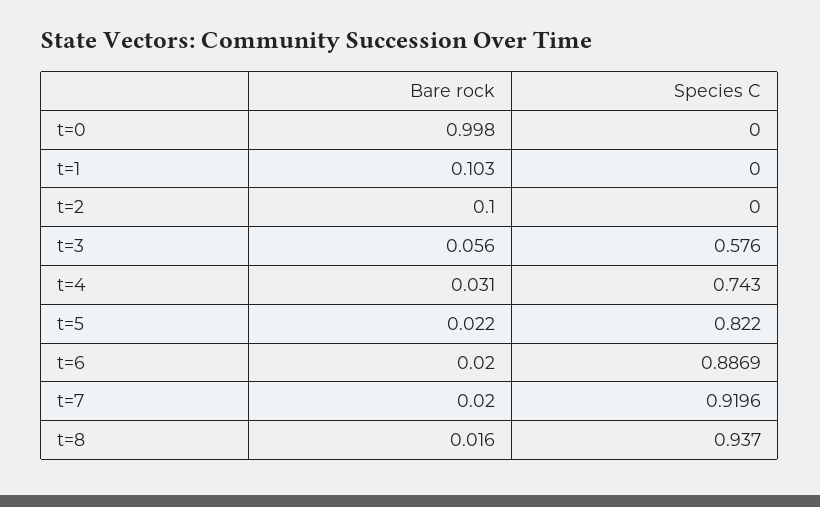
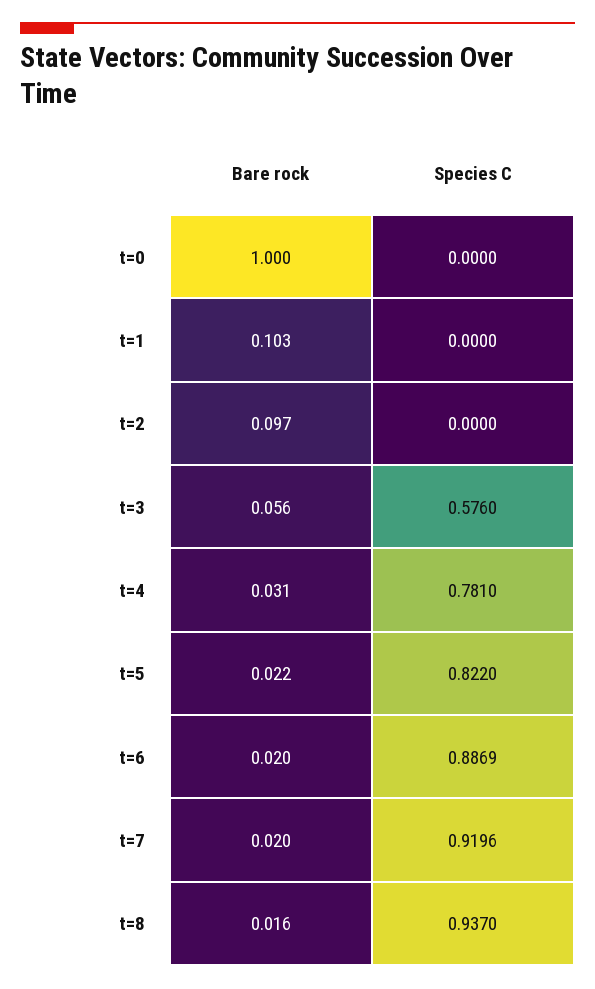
Bare rock, t=0: 0.998 -> 1
Bare rock, t=2: 0.1 -> 0.097
Species C, t=4: 0.743 -> 0.781

